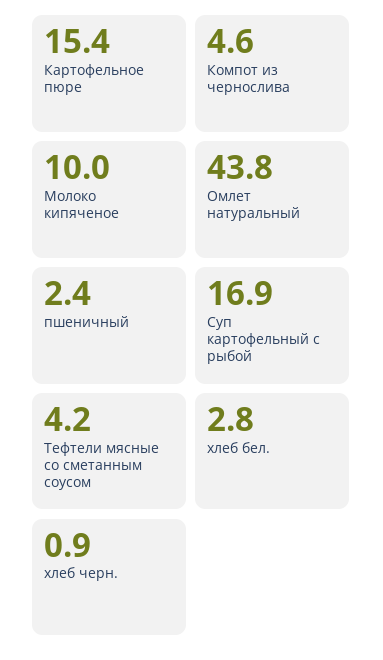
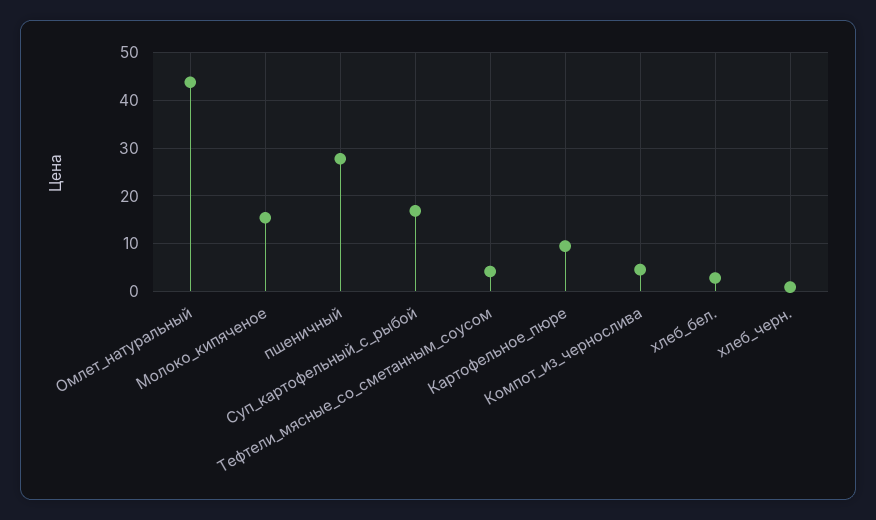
Картофельное пюре: 15.4 -> 10
Молоко кипяченое: 10 -> 16
пшеничный: 2.4 -> 28

